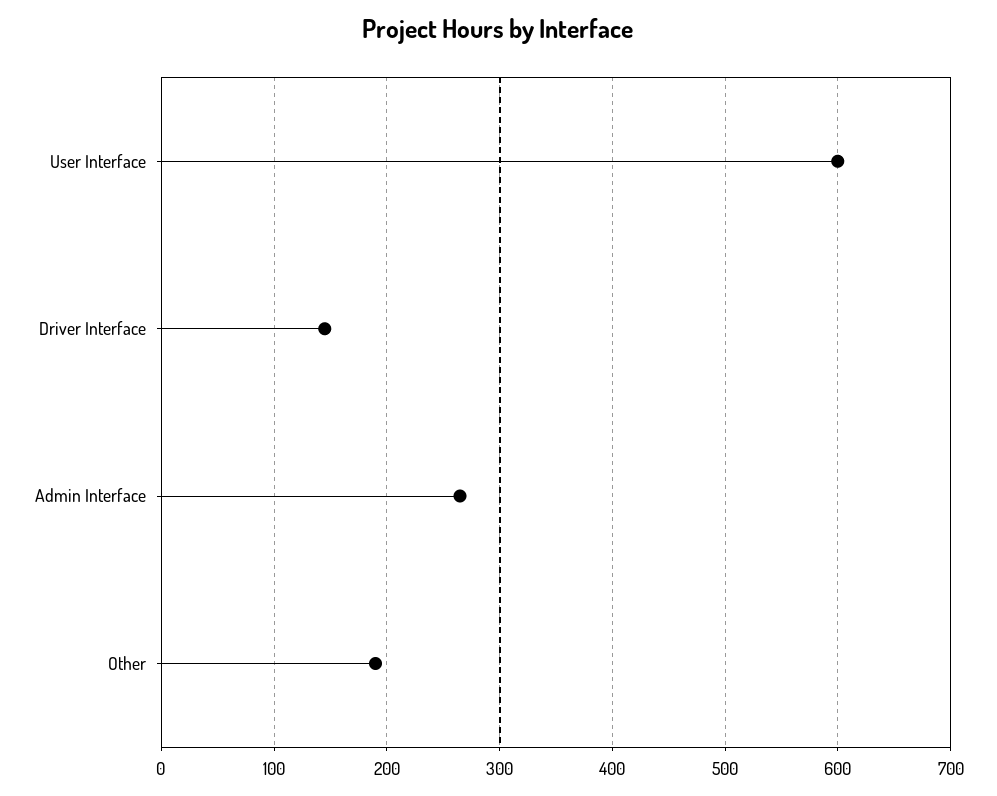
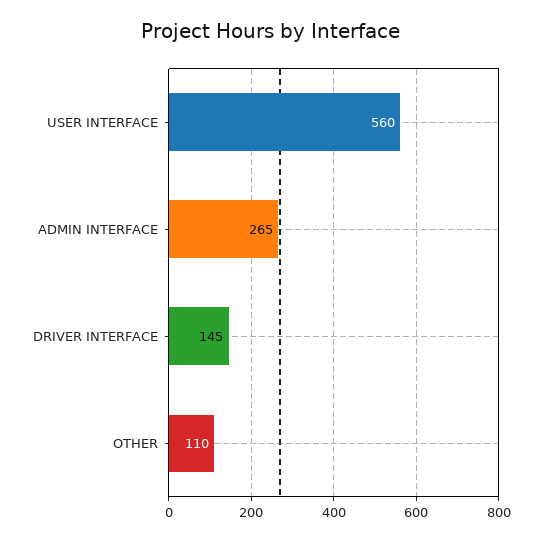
User Interface: 600 -> 560
Other: 190 -> 110

